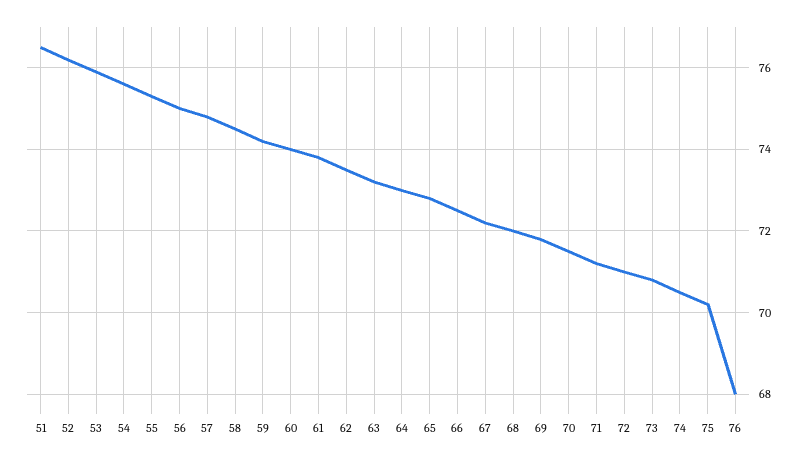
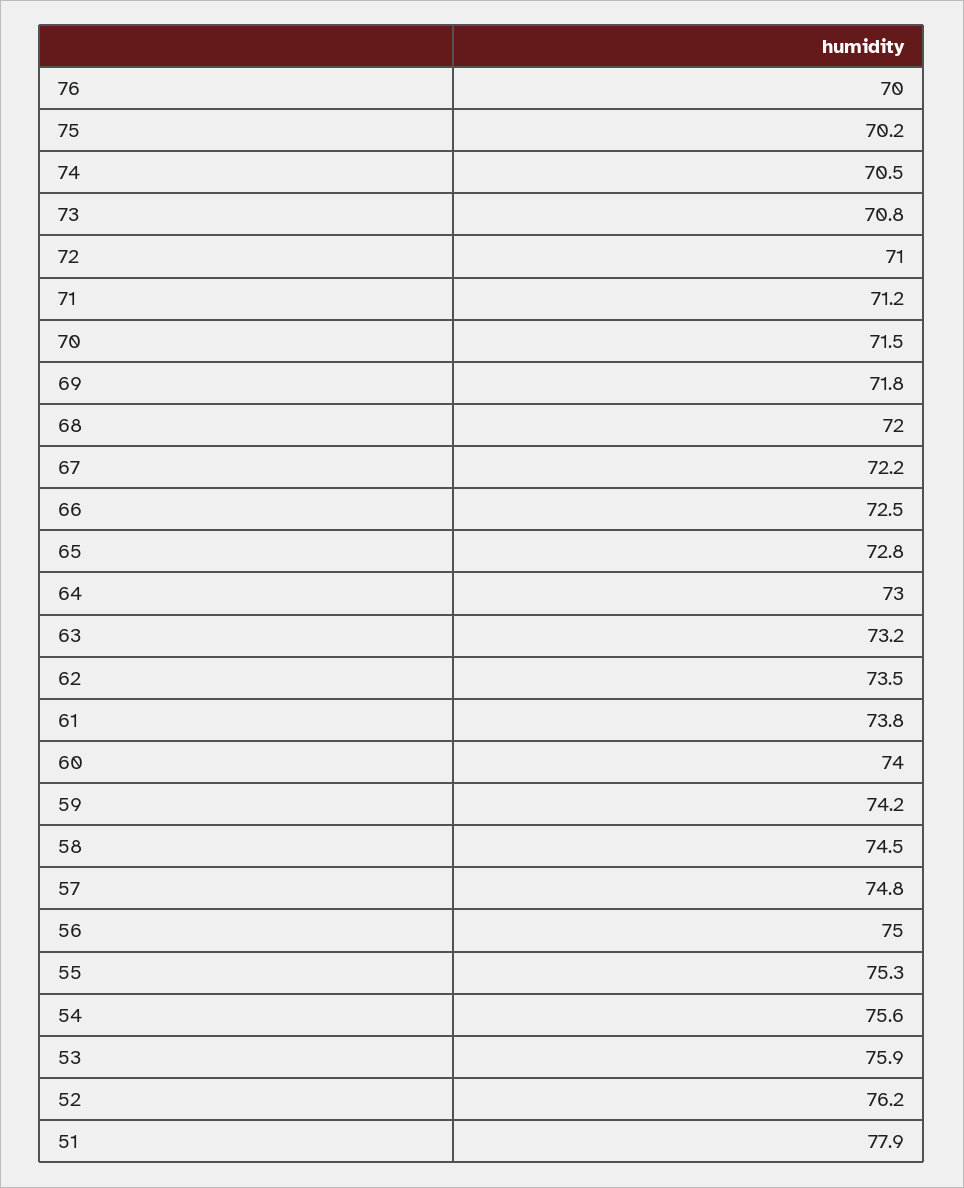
51: 76.5 -> 77.9
76: 68 -> 70

